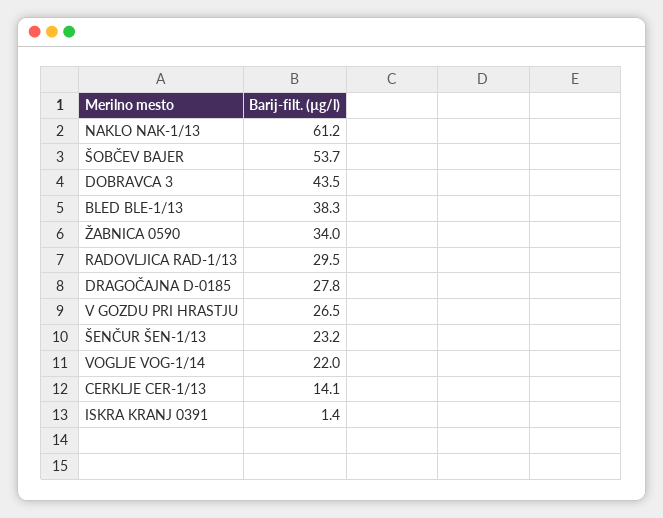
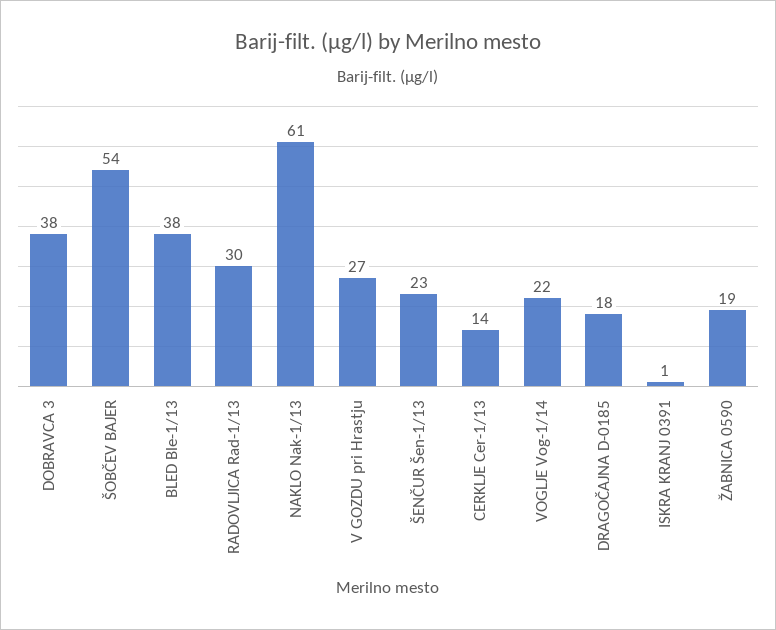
DOBRAVCA 3: 43.5 -> 38
ŽABNICA 0590: 34 -> 19
DRAGOČAJNA D-0185: 27.8 -> 18

